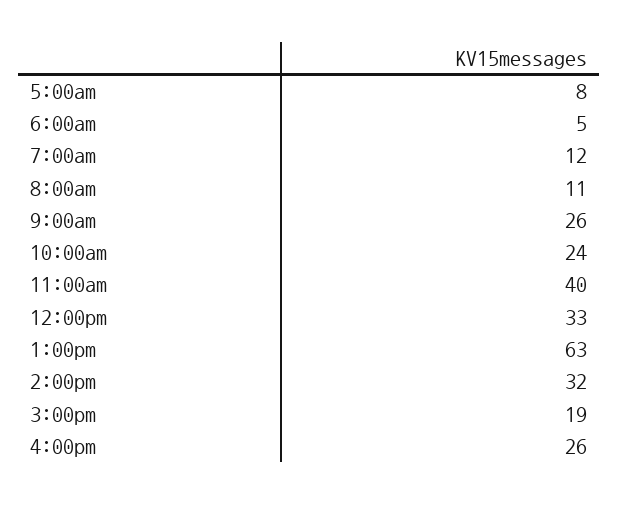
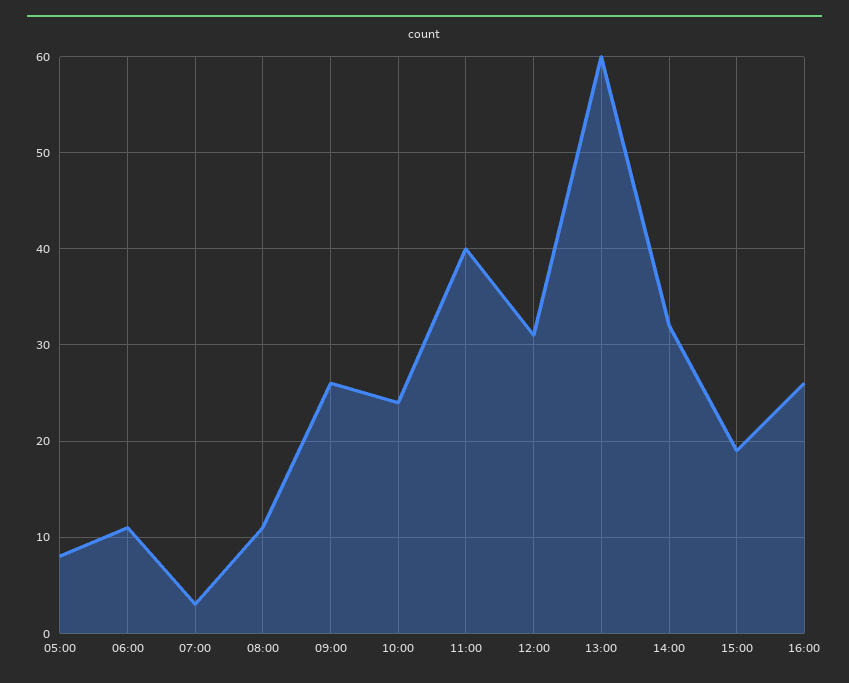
6:00am: 5 -> 11
7:00am: 12 -> 3
12:00pm: 33 -> 31
1:00pm: 63 -> 60

